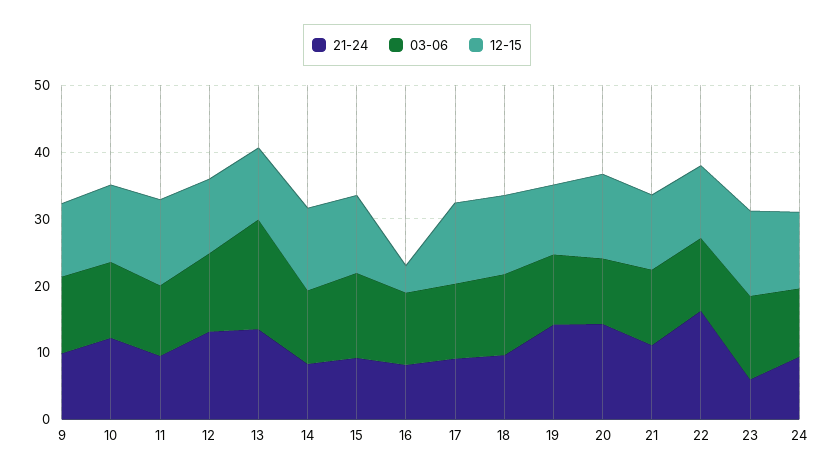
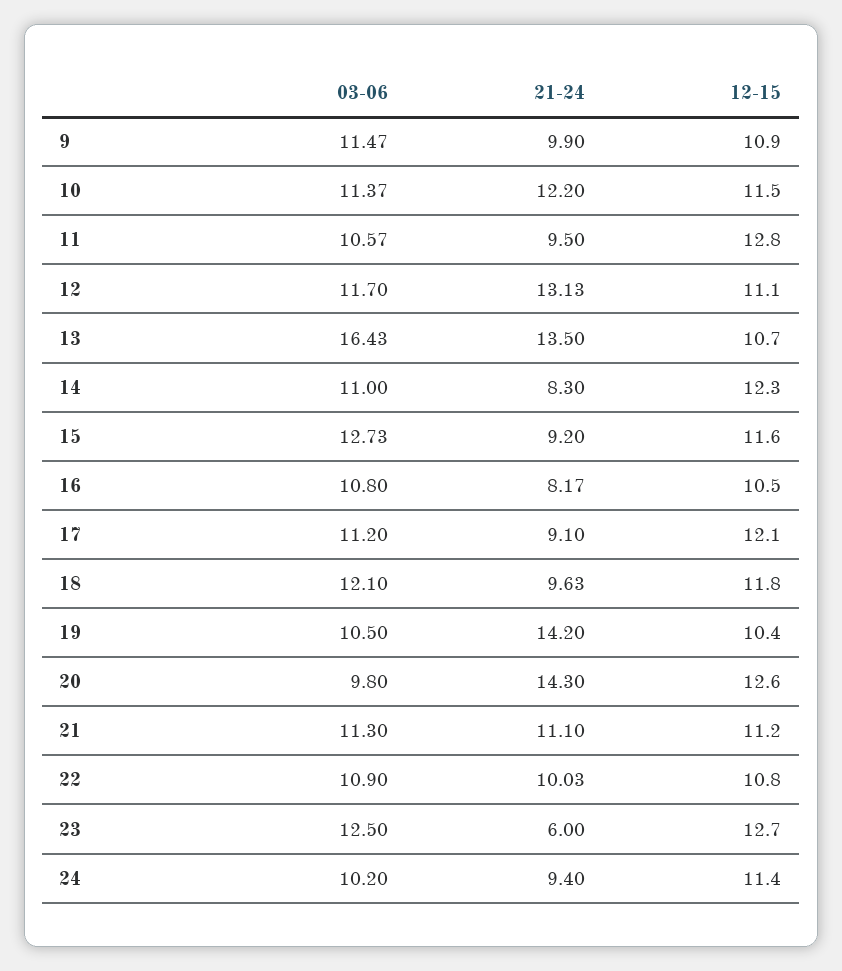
12-15, 16: 4 -> 10.5
21-24, 22: 16 -> 10.03

